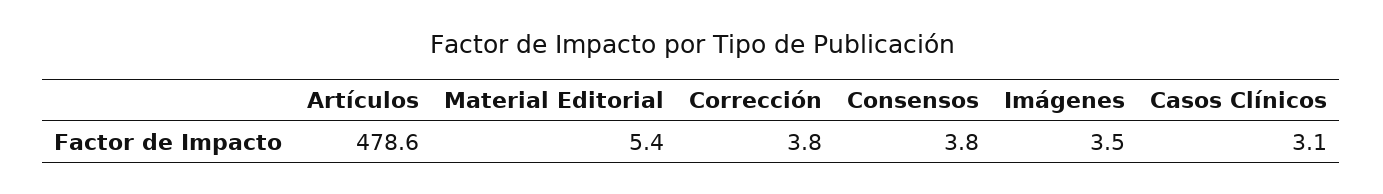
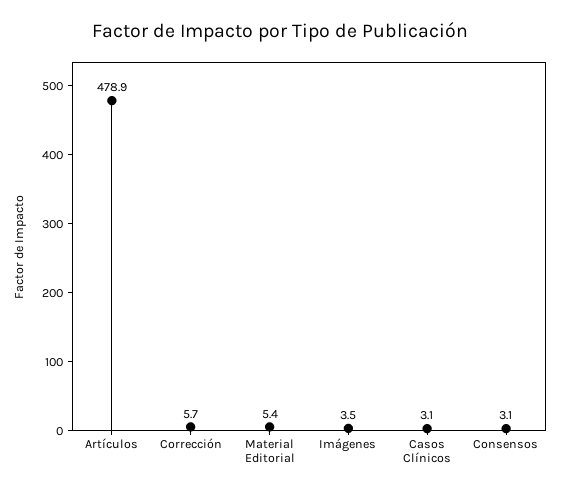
Artículos: 478.6 -> 478.9
Corrección: 3.8 -> 5.7
Consensos: 3.8 -> 3.1

